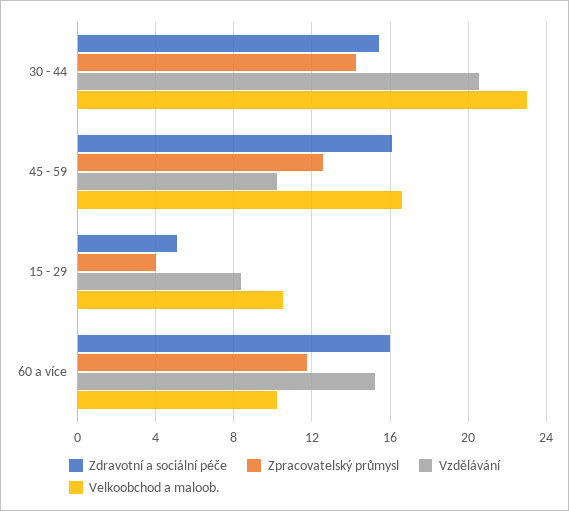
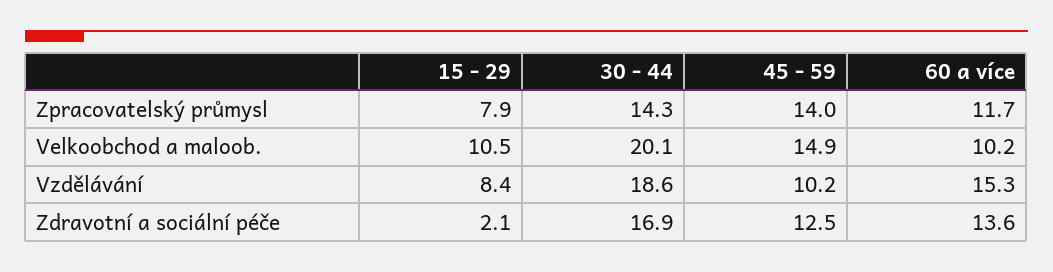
Zdravotní a sociální péče, 30 - 44: 15.5 -> 16.9
Vzdělávání, 30 - 44: 20.5 -> 18.6
Velkoobchod a maloob., 30 - 44: 23 -> 20.1
Zdravotní a sociální péče, 45 - 59: 16 -> 12.5
Zpracovatelský průmysl, 45 - 59: 12.5 -> 14
Velkoobchod a maloob., 45 - 59: 16.5 -> 14.9
Zdravotní a sociální péče, 15 - 29: 5 -> 2.1
Zpracovatelský průmysl, 15 - 29: 4 -> 7.9
Zdravotní a sociální péče, 60 a více: 16 -> 13.6

